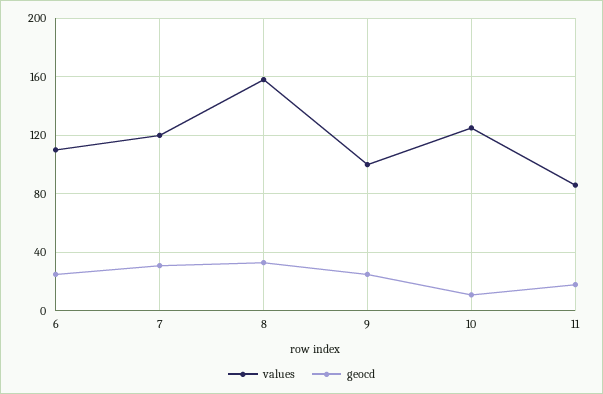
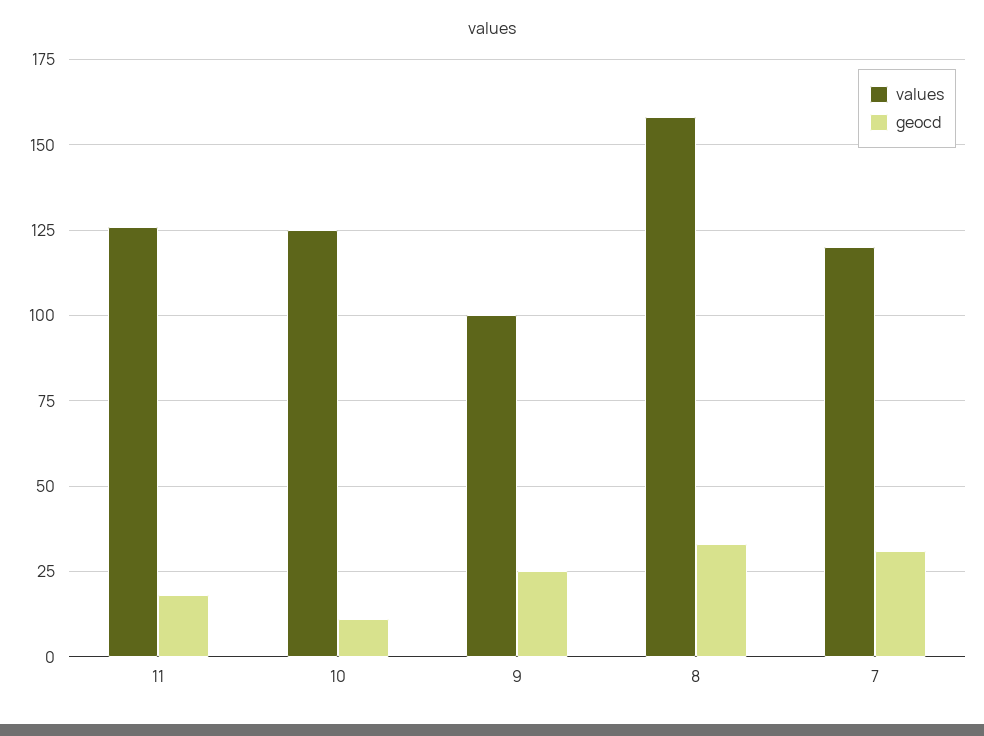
values, 6: 110 -> none
geocd, 6: 25 -> none
values, 11: 85 -> 125

